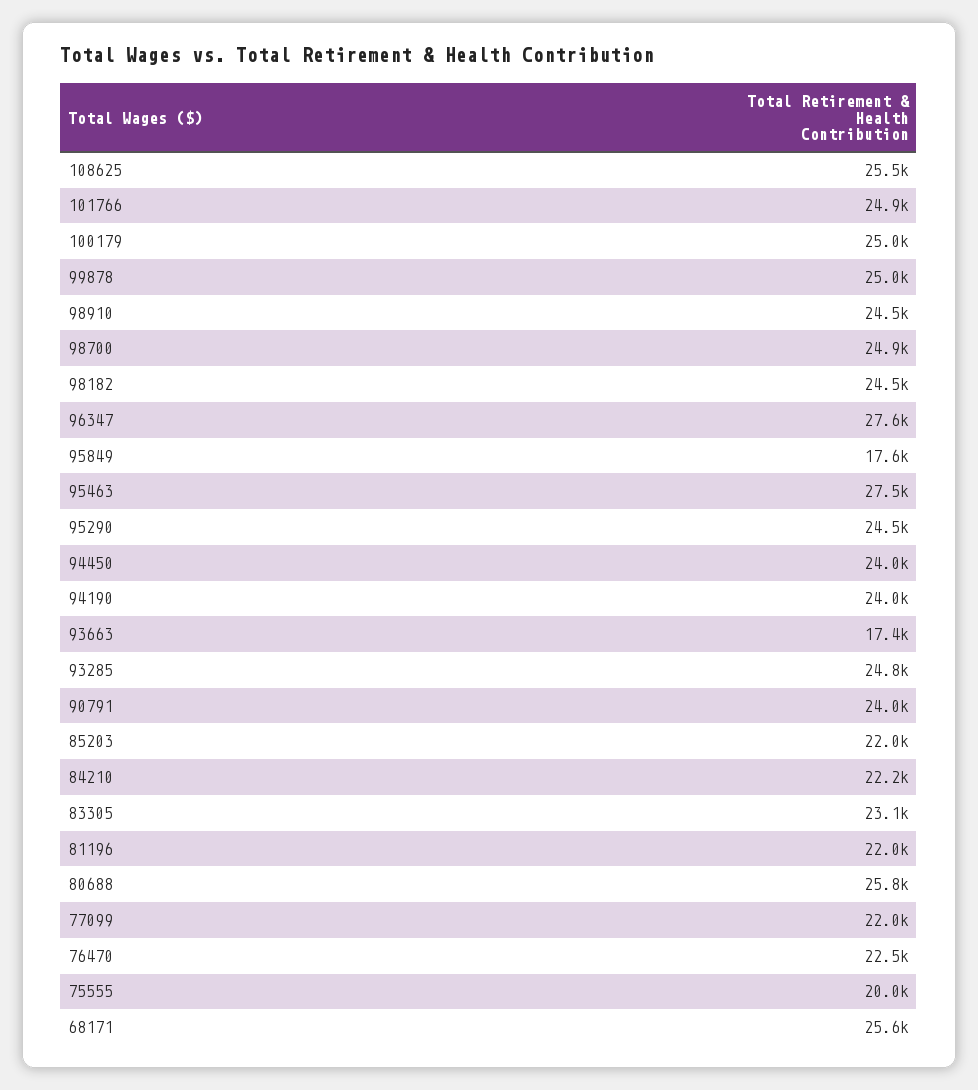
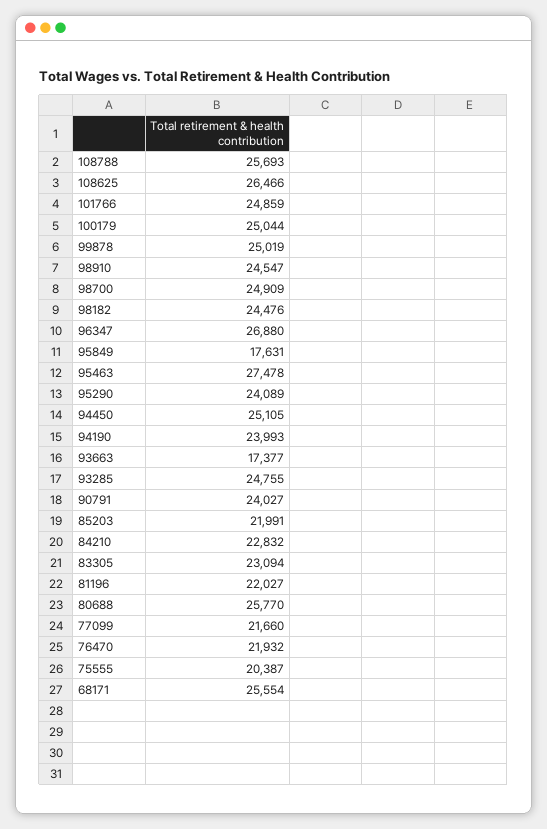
108625: 25500 -> 26466
96347: 27600 -> 26880
95290: 24500 -> 24089
94450: 24000 -> 25105
84210: 22200 -> 22832
77099: 22000 -> 21660
76470: 22500 -> 21932
75555: 20000 -> 20387
108788: none -> 25693

